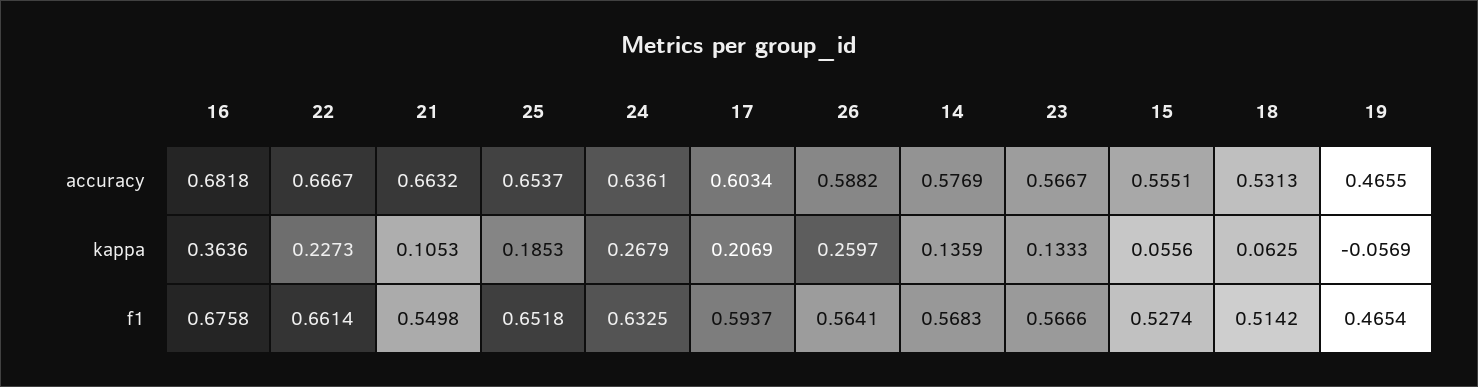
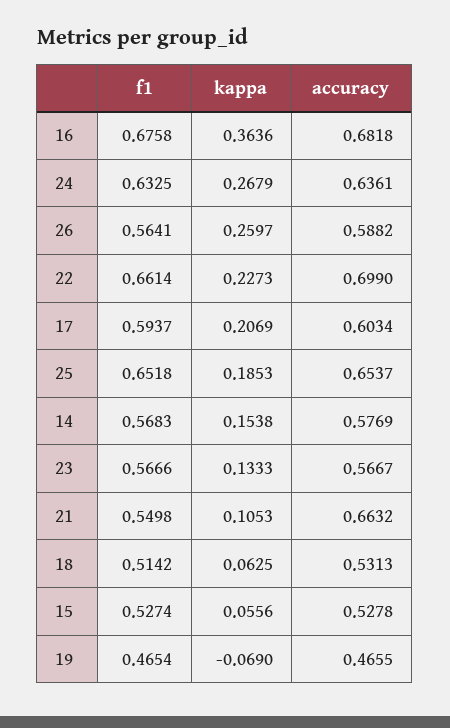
22, accuracy: 0.6667 -> 0.699
15, accuracy: 0.5551 -> 0.5278
14, kappa: 0.1359 -> 0.1538
19, kappa: -0.0569 -> -0.069

